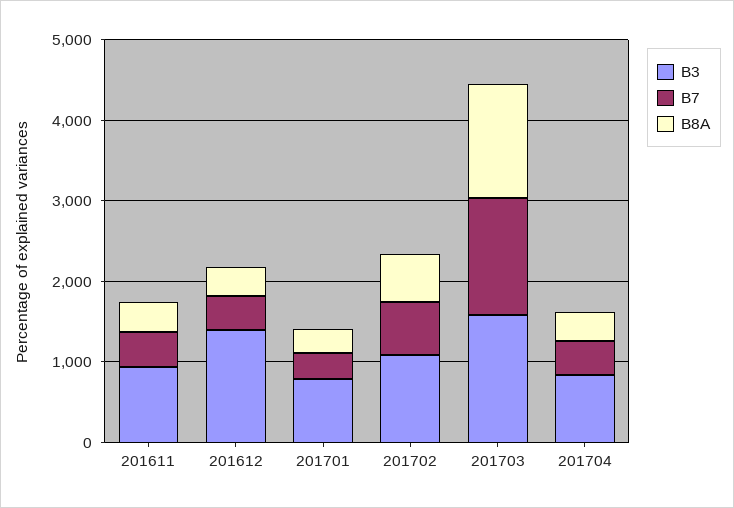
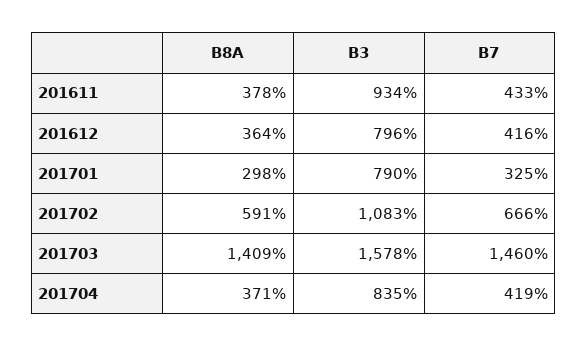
B3, 201612: 1400 -> 796

